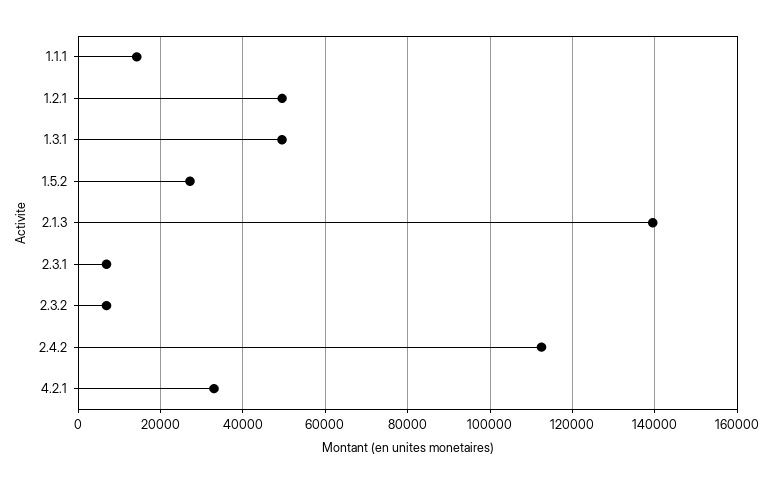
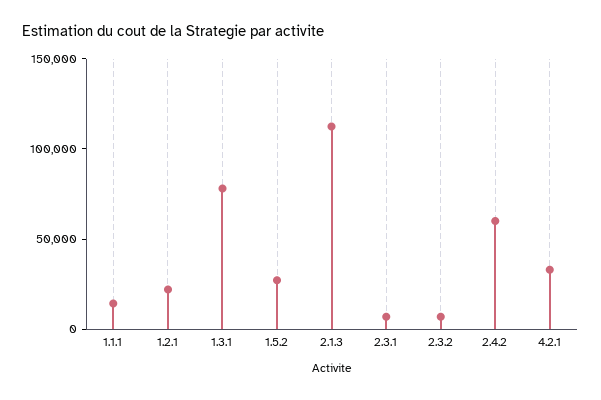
1.2.1: 50000 -> 20000
1.3.1: 50000 -> 80000
2.1.3: 140000 -> 110000
2.4.2: 112000 -> 60000

